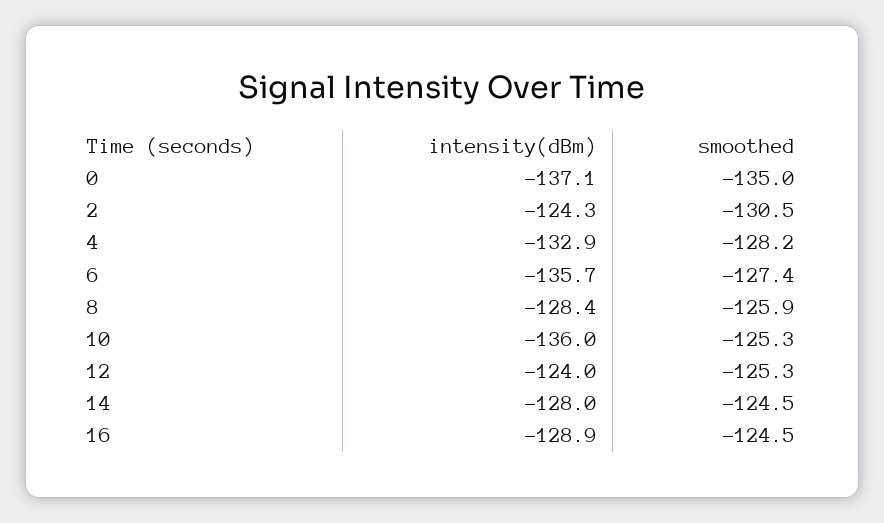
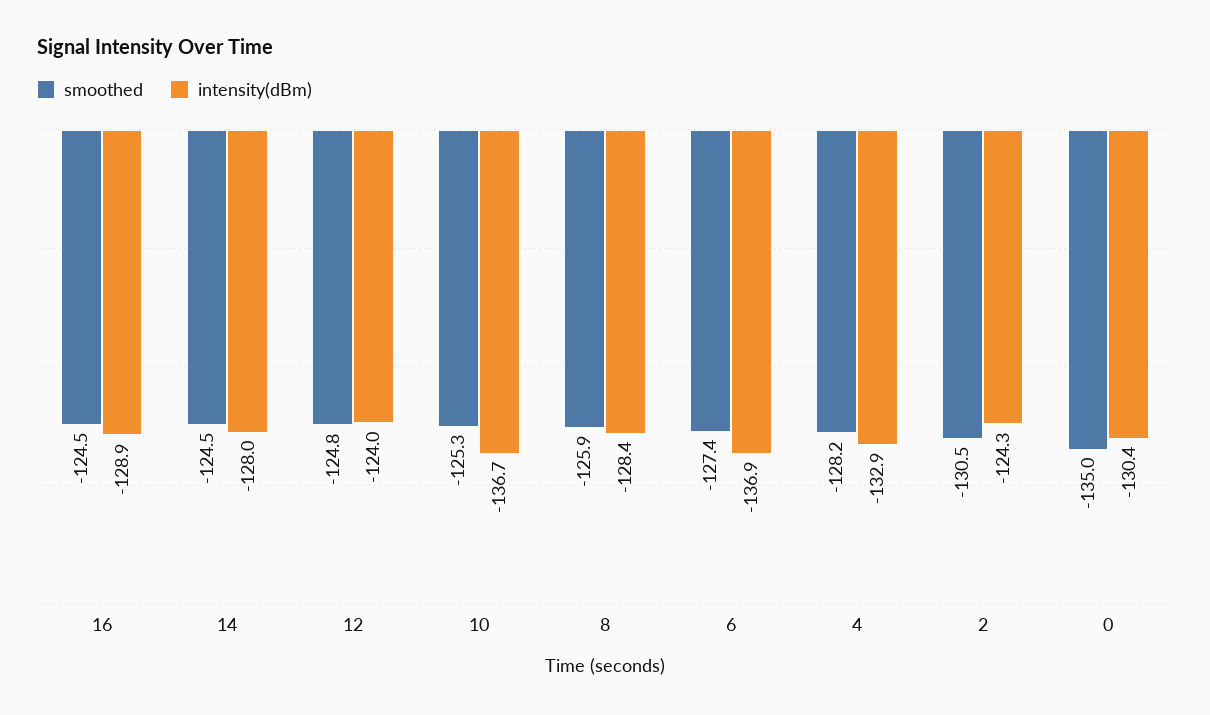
intensity(dBm), 0: -137.1 -> -130.4
intensity(dBm), 6: -135.7 -> -136.9
intensity(dBm), 10: -136 -> -136.7
smoothed, 12: -125.3 -> -124.8

